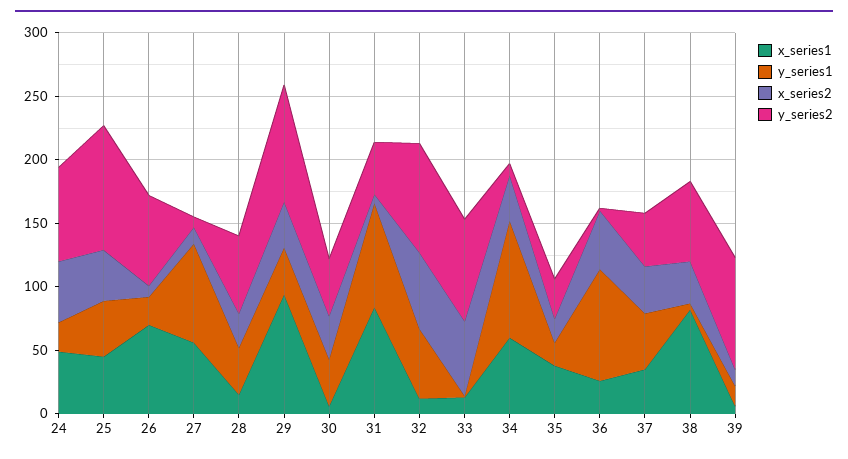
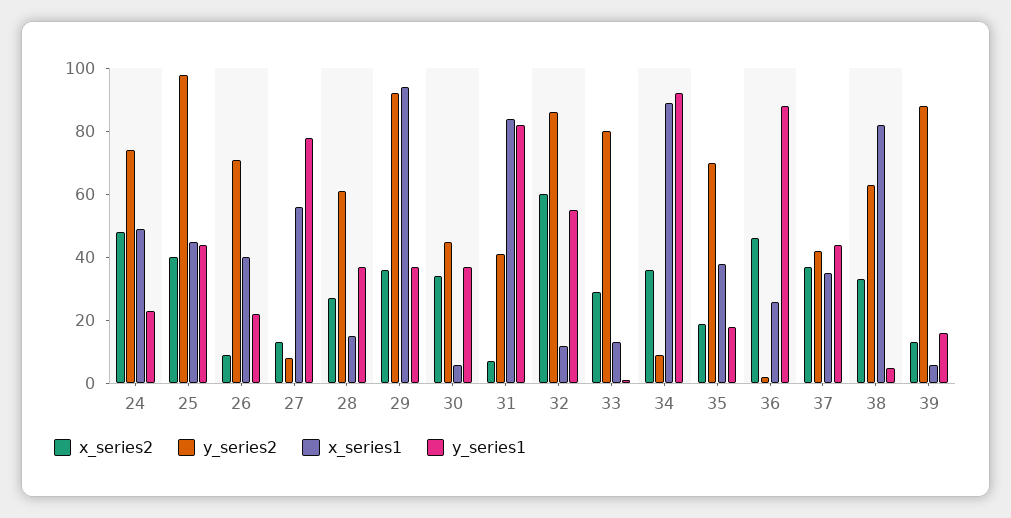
x_series1, 26: 70 -> 40
x_series2, 33: 60 -> 30
x_series1, 34: 60 -> 90
y_series2, 35: 30 -> 70

